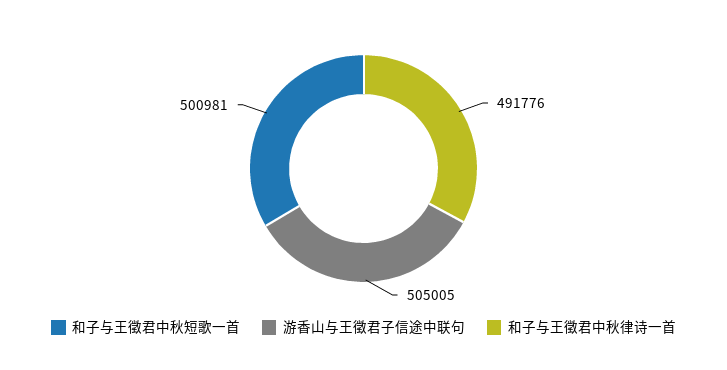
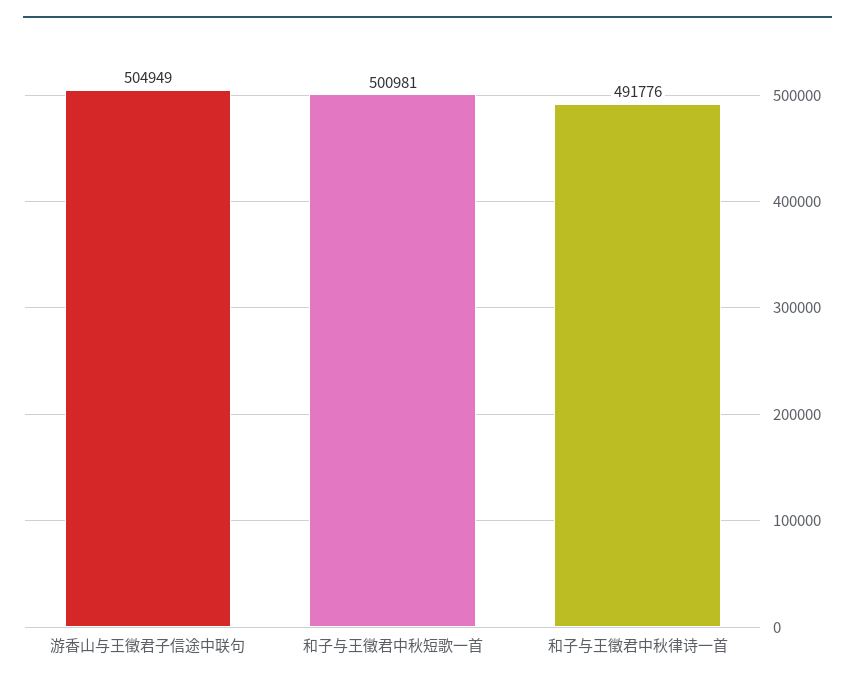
游香山与王徵君子信途中联句: 505005 -> 504949

